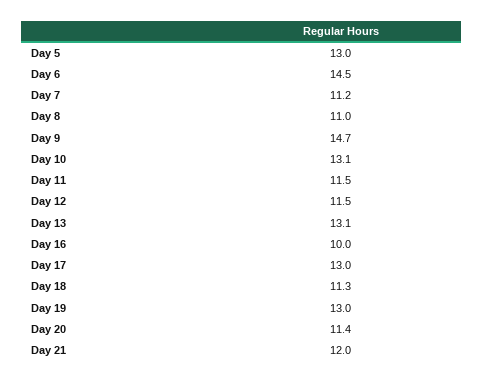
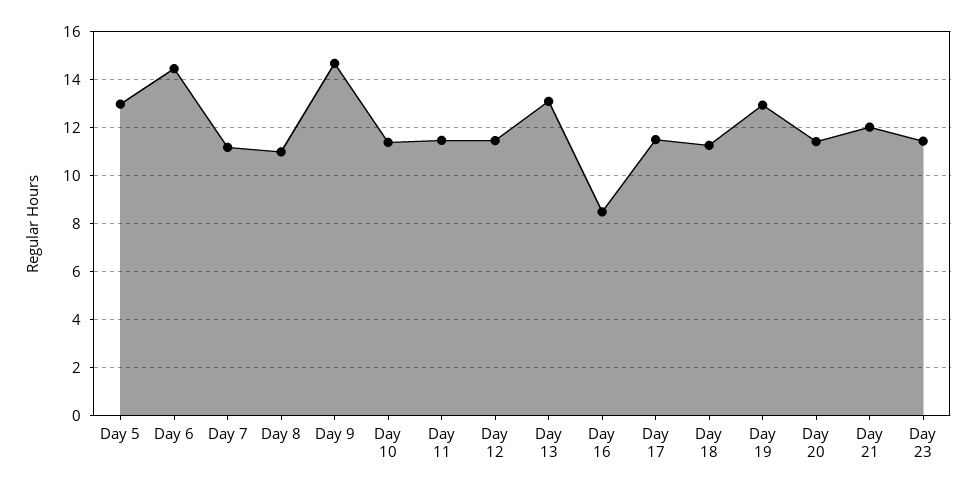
Day 10: 13.1 -> 11.5
Day 16: 10 -> 8.5
Day 17: 13 -> 11.5
Day 23: none -> 11.5

